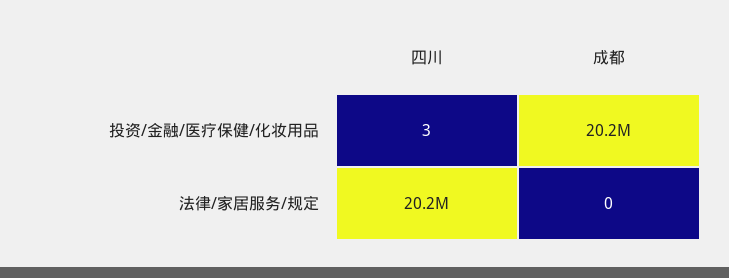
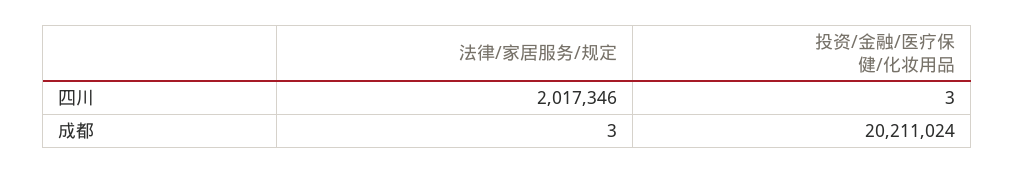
四川, 法律/家居服务/规定: 20200000 -> 2017346
成都, 法律/家居服务/规定: 0 -> 3

